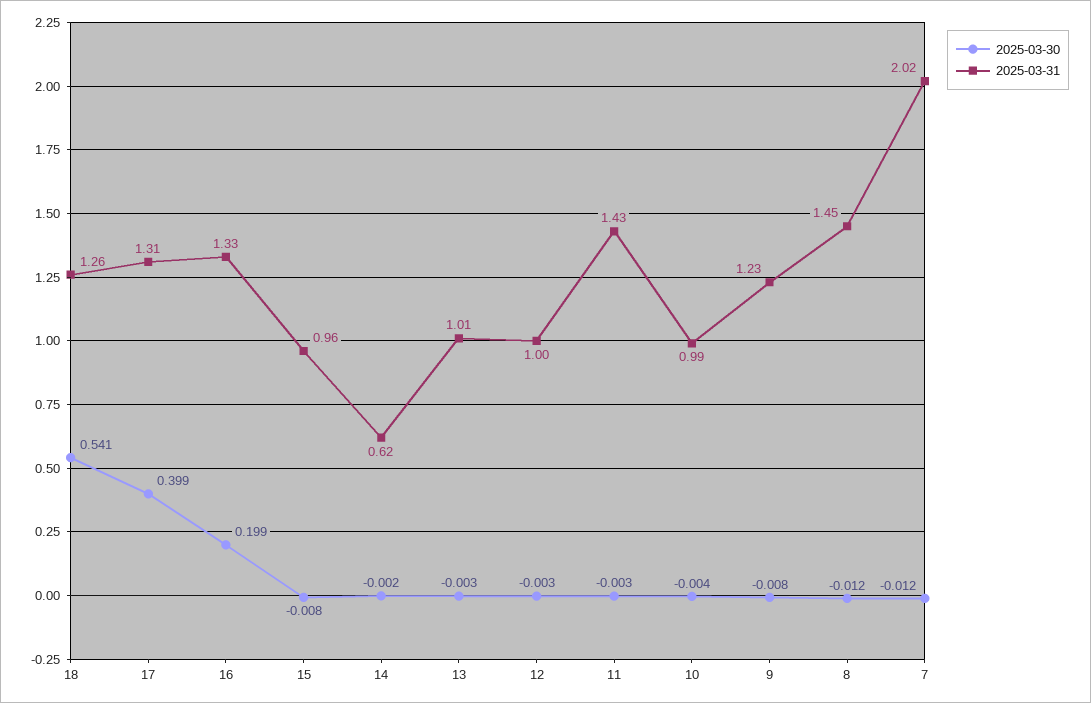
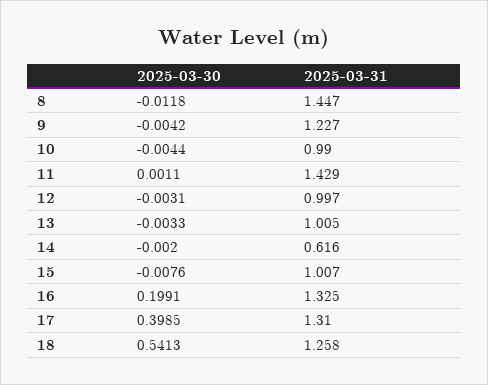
2025-03-31, 15: 0.96 -> 1.007
2025-03-30, 11: -0.003 -> 0.0011
2025-03-30, 9: -0.008 -> -0.0042
2025-03-30, 7: -0.012 -> none
2025-03-31, 7: 2.02 -> none

